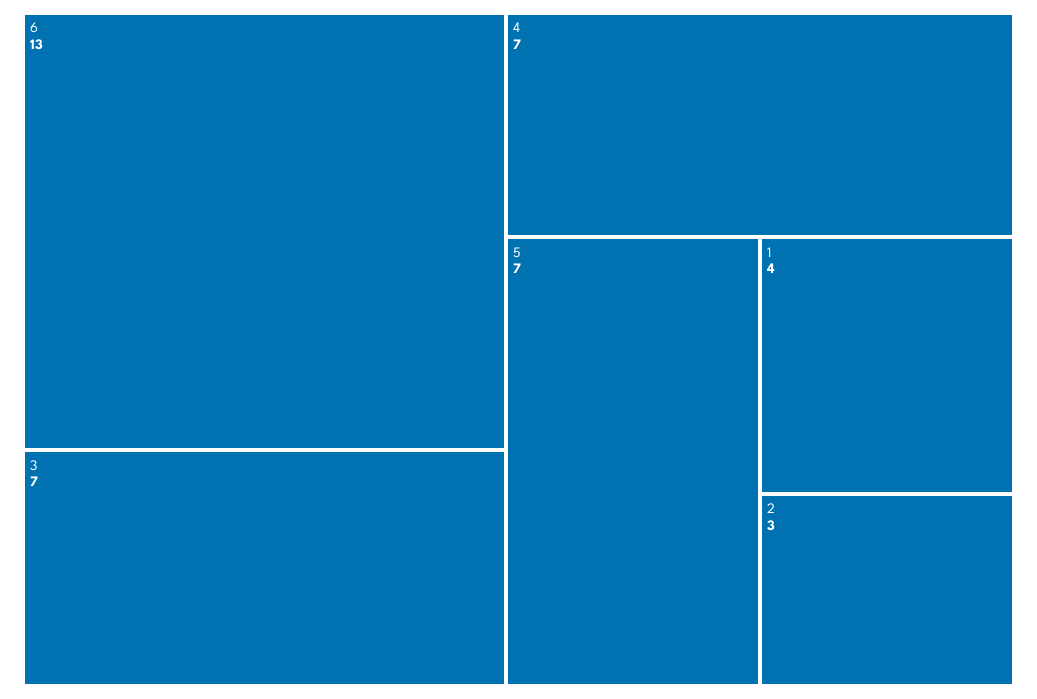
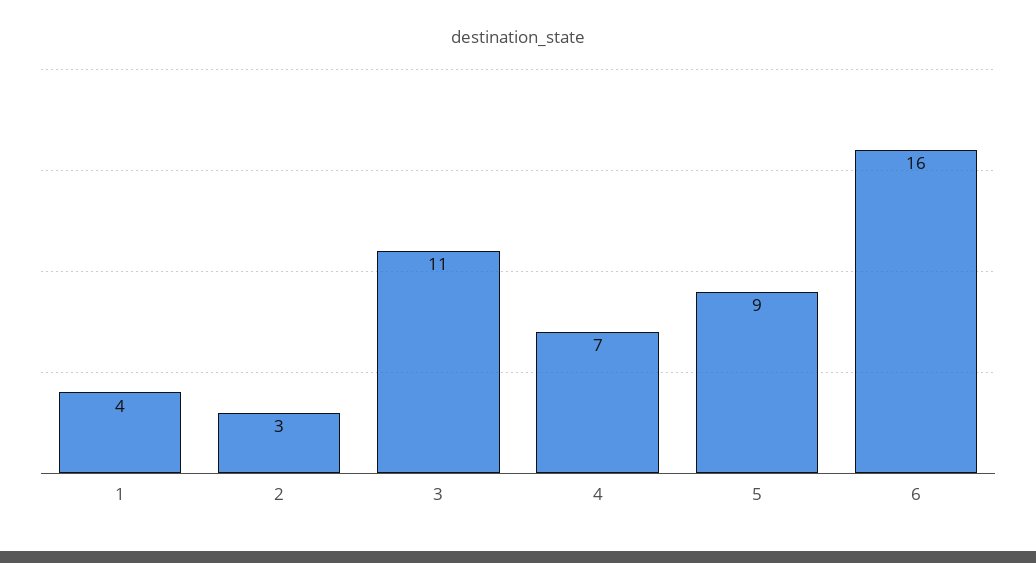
6: 13 -> 16
3: 7 -> 11
5: 7 -> 9

